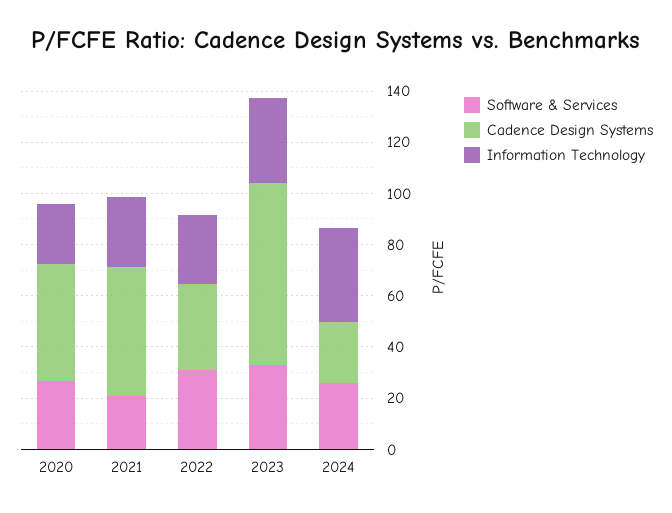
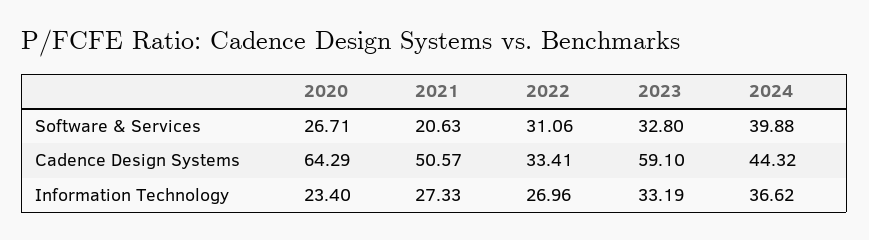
Cadence Design Systems, 2020: 45 -> 64.29
Cadence Design Systems, 2023: 70 -> 59.1
Software & Services, 2024: 25 -> 39.88
Cadence Design Systems, 2024: 25 -> 44.32

